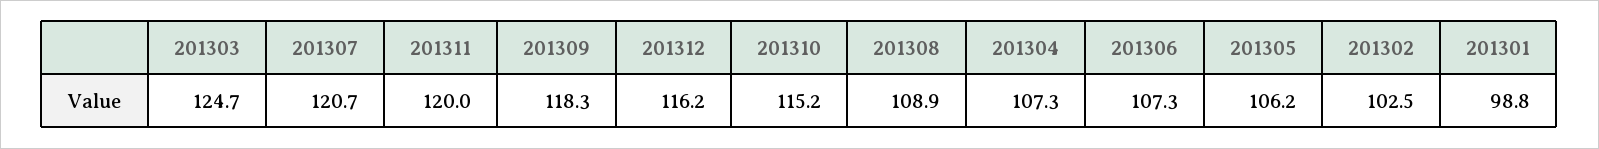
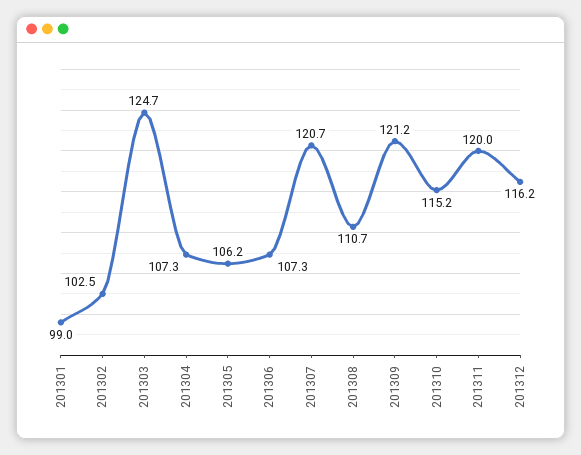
201309: 118.3 -> 121.2
201308: 108.9 -> 110.7
201301: 98.8 -> 99

